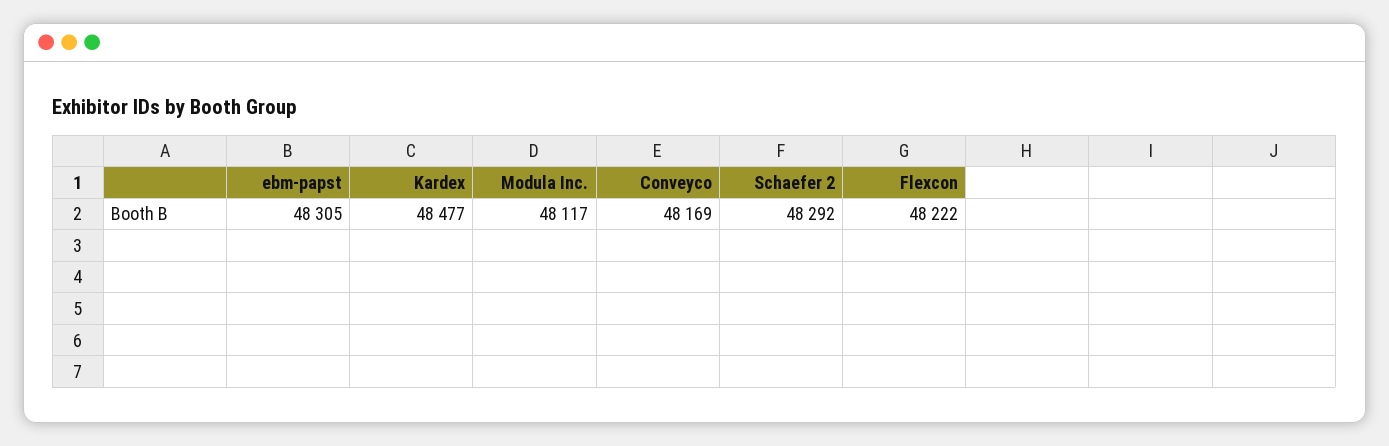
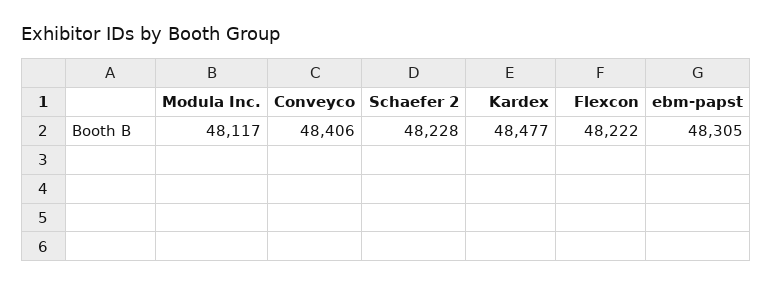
Conveyco: 48169 -> 48406
Schaefer 2: 48292 -> 48228

